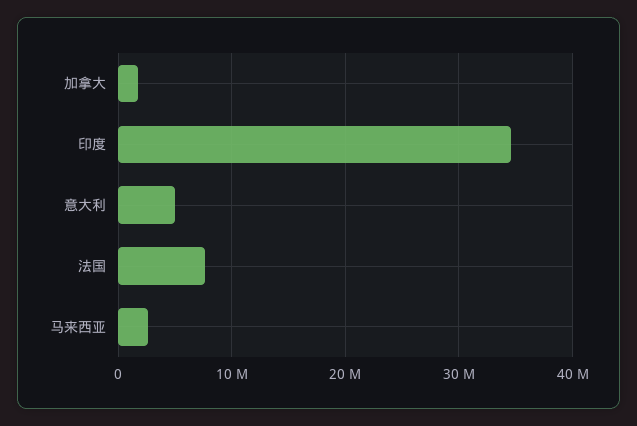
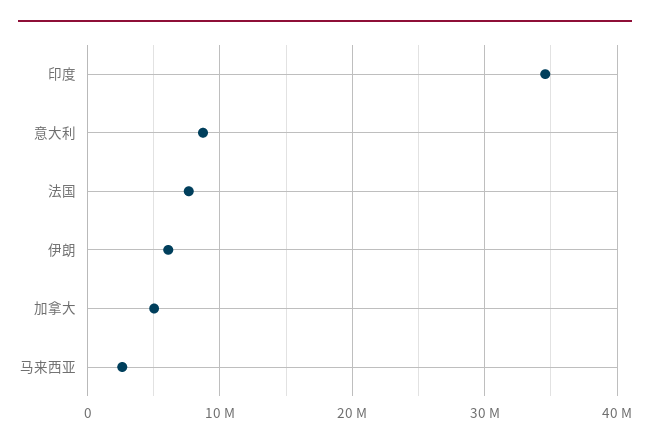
加拿大: 2000000 -> 5000000
意大利: 5000000 -> 9000000
伊朗: none -> 6000000

